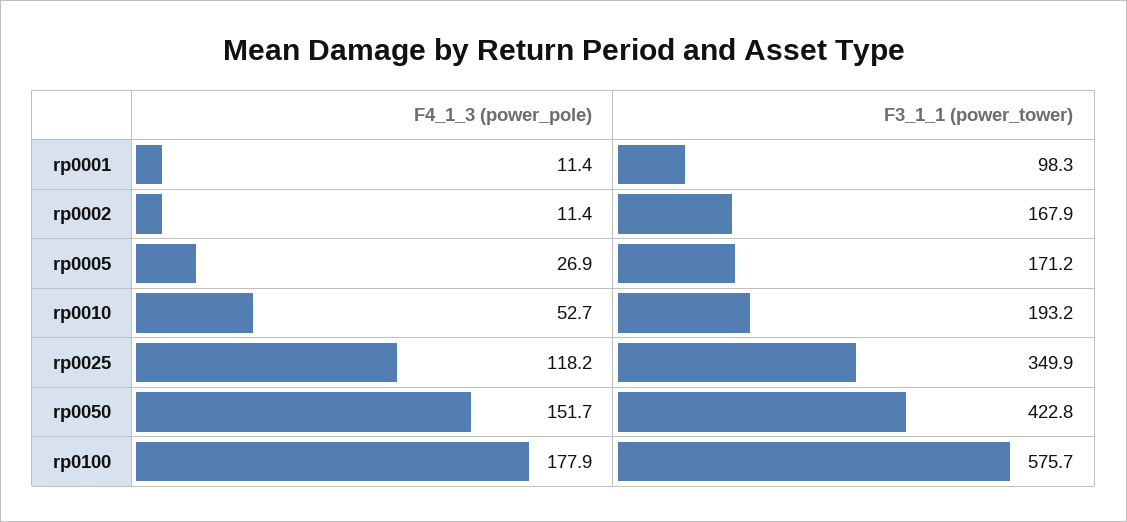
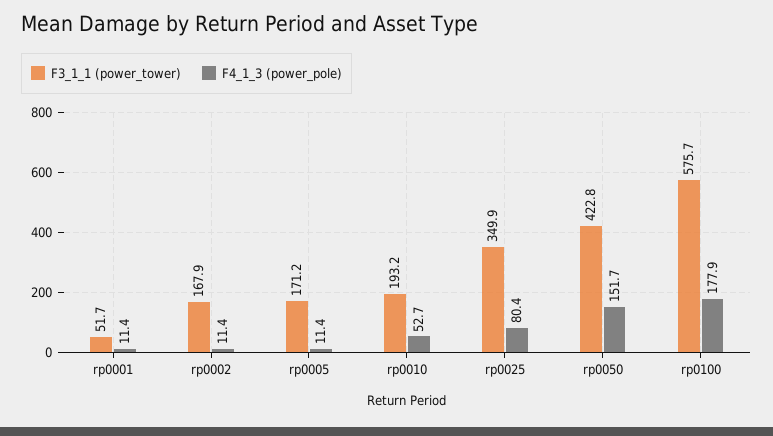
F3_1_1 (power_tower), rp0001: 98.3 -> 51.7
F4_1_3 (power_pole), rp0005: 26.9 -> 11.4
F4_1_3 (power_pole), rp0025: 118.2 -> 80.4

